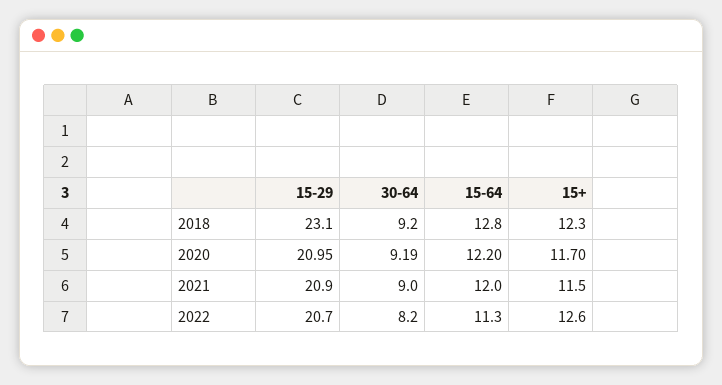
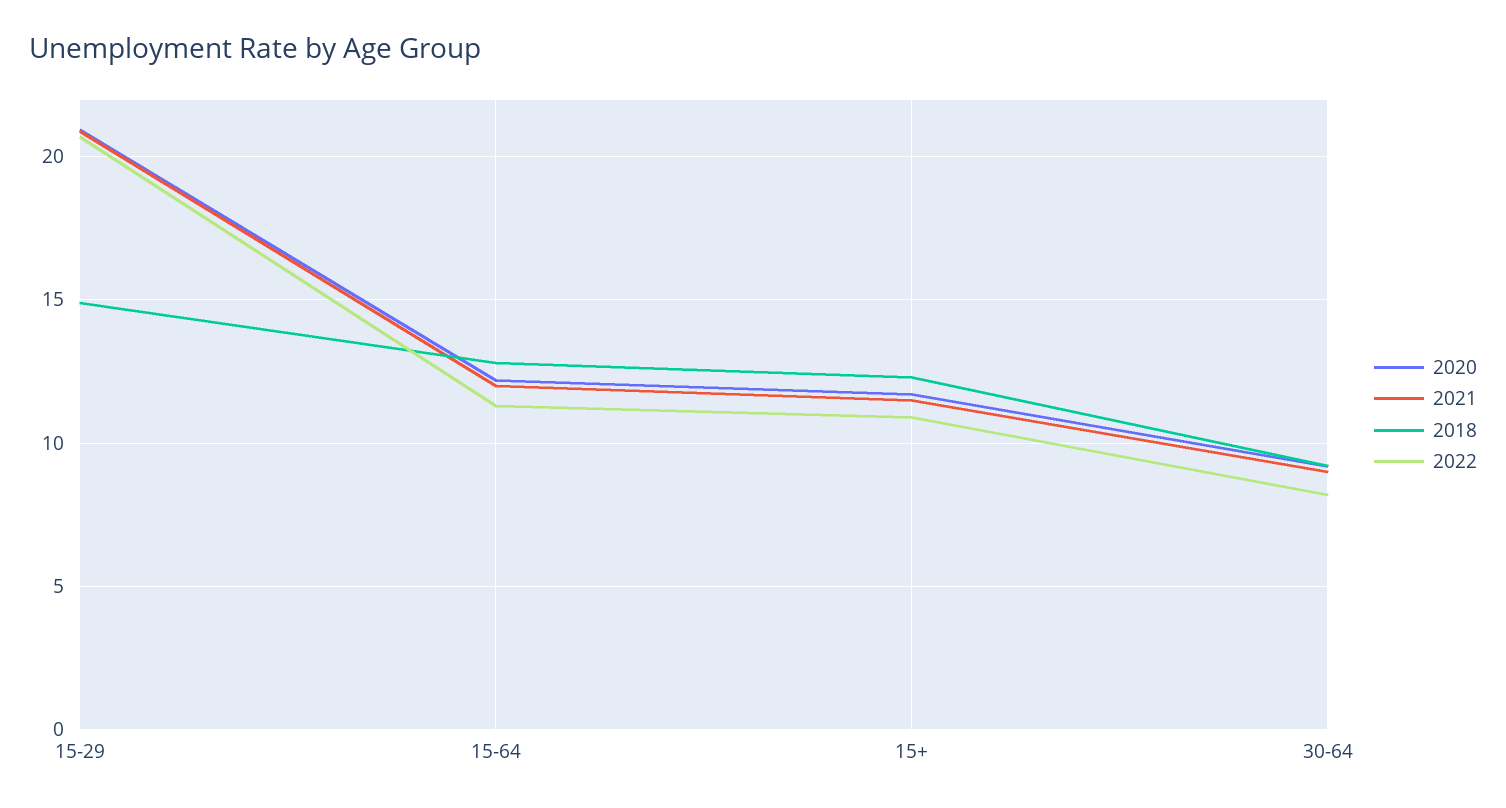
2018, 15-29: 23.1 -> 15
2022, 15+: 12.6 -> 11

